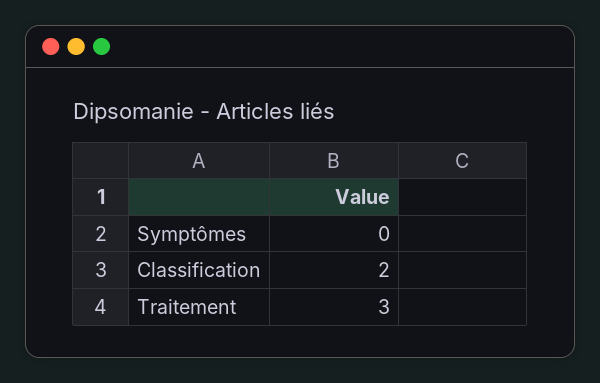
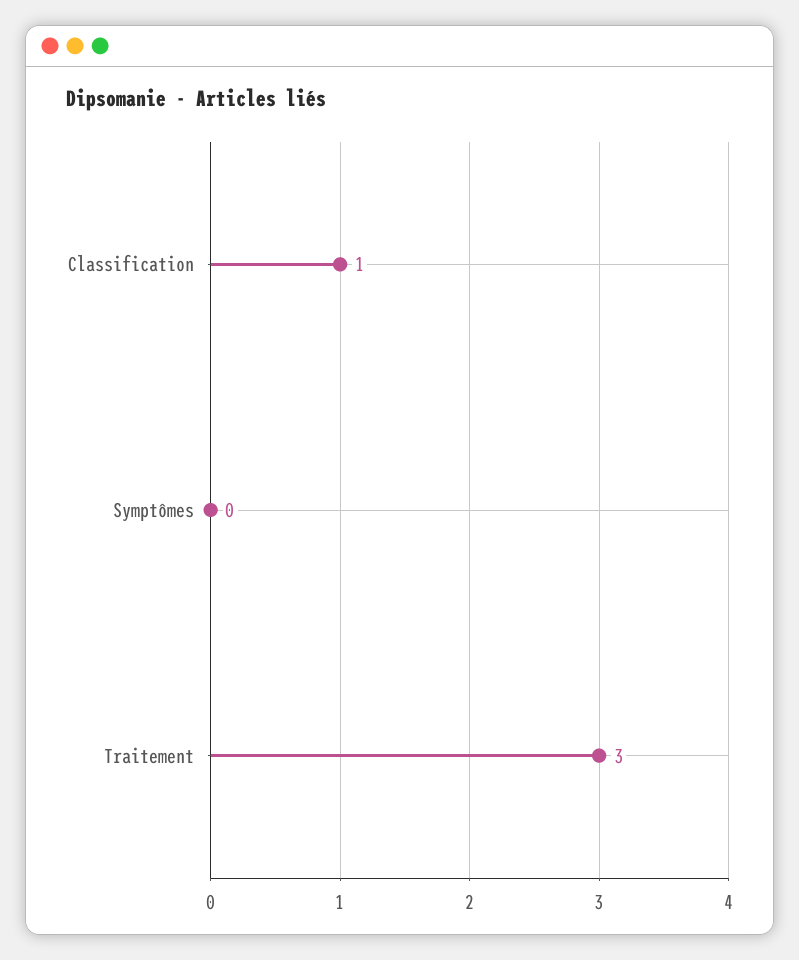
Classification: 2 -> 1

